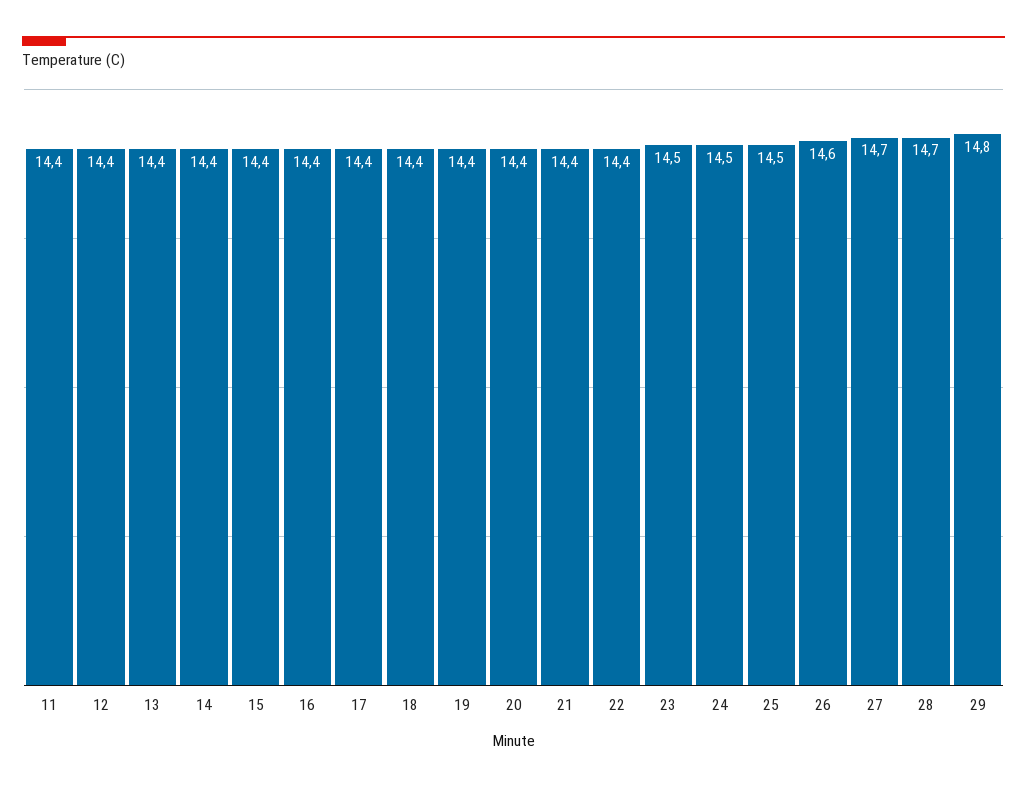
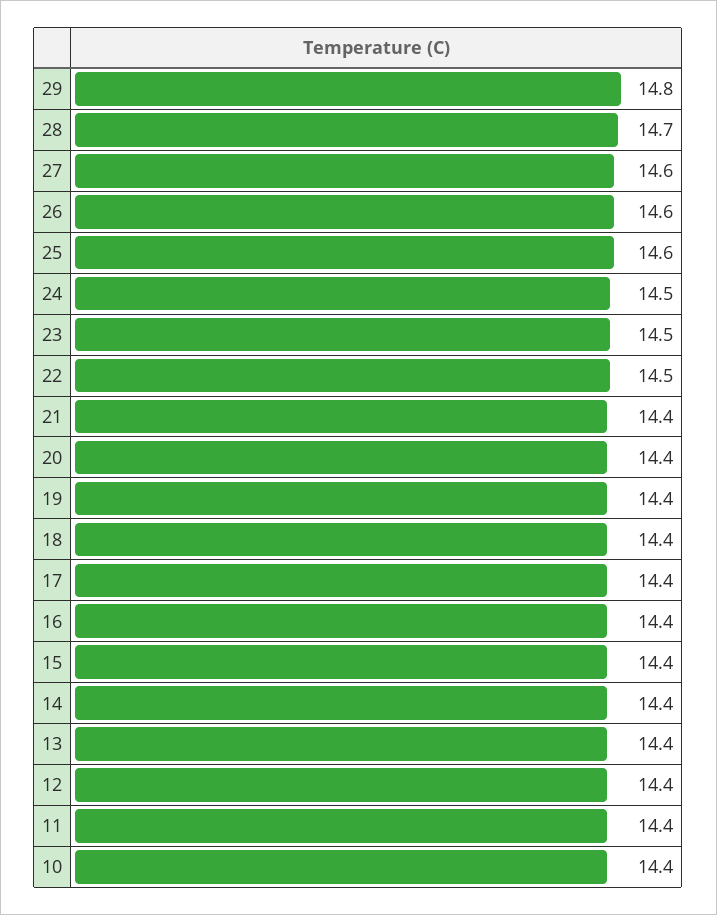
22: 14.4 -> 14.5
25: 14.5 -> 14.6
27: 14.7 -> 14.6
10: none -> 14.4

